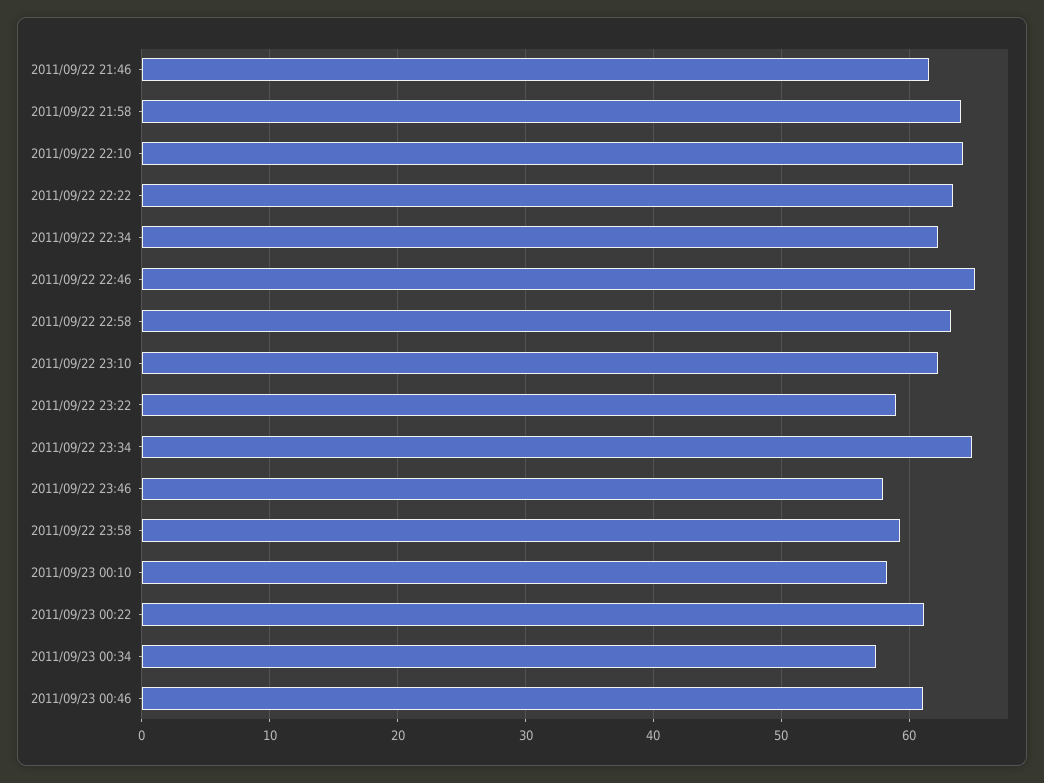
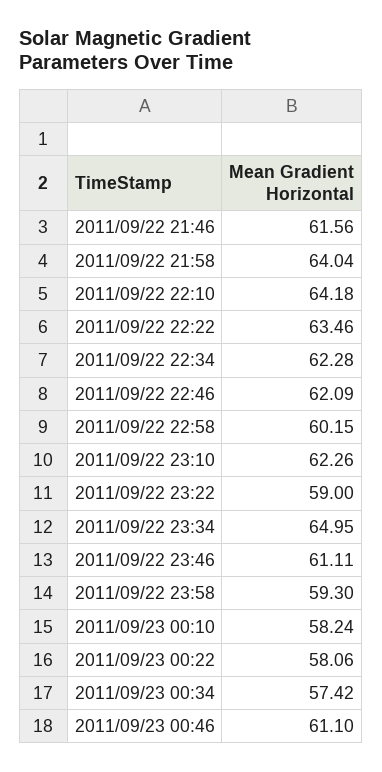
2011/09/22 22:46: 65 -> 62.09
2011/09/22 22:58: 63 -> 60.15
2011/09/22 23:46: 58 -> 61.11
2011/09/23 00:22: 61 -> 58.06

